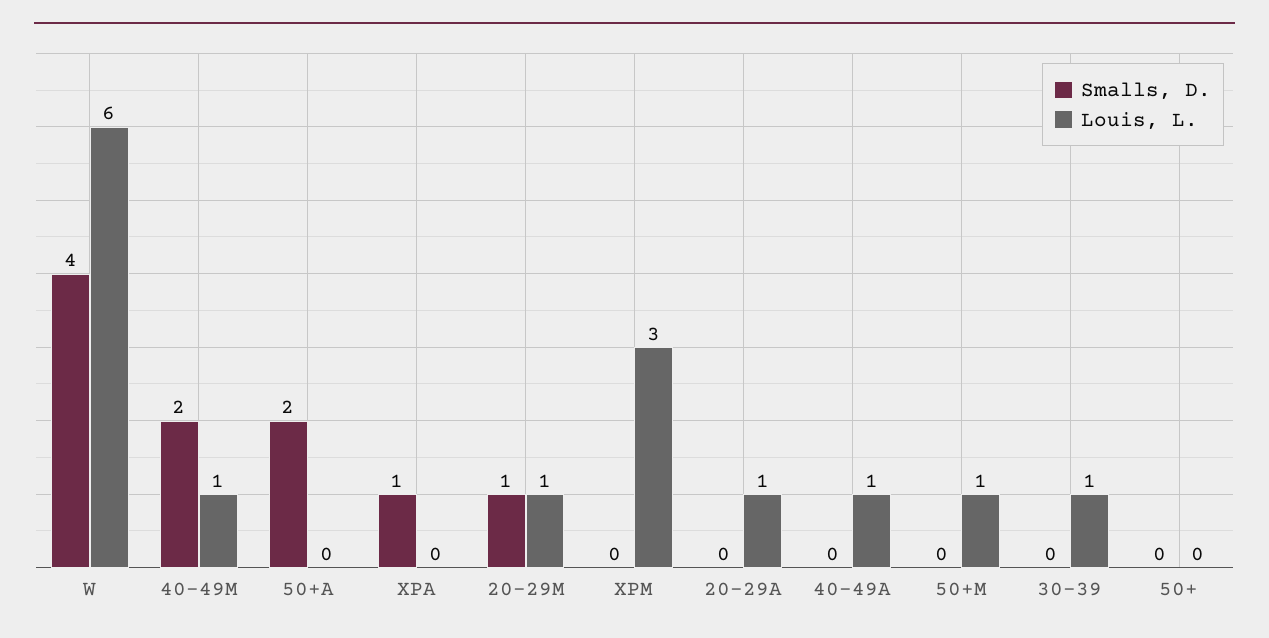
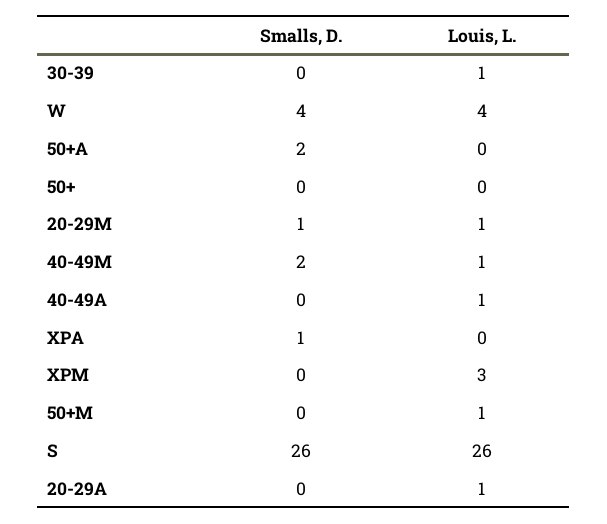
Louis, L., W: 6 -> 4
Smalls, D., S: none -> 26
Louis, L., S: none -> 26

